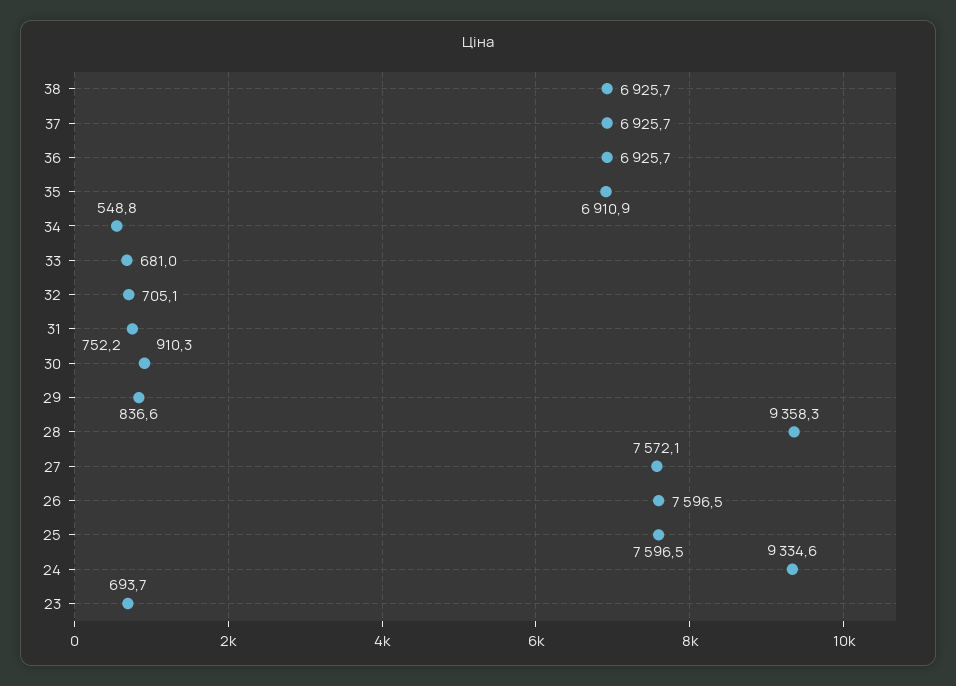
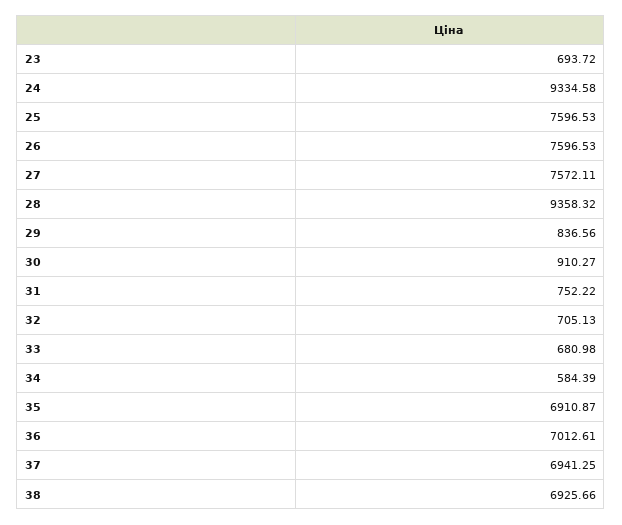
37: 6925.7 -> 6941.25
36: 6925.7 -> 7012.61
34: 548.8 -> 584.39

